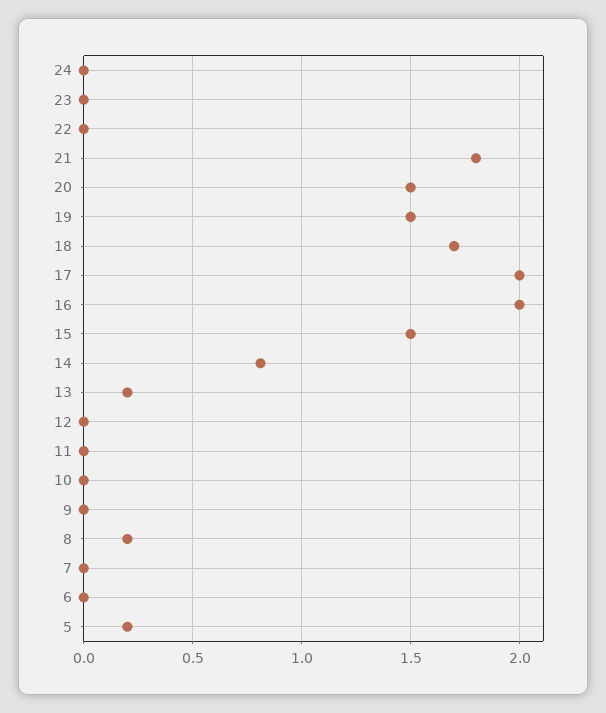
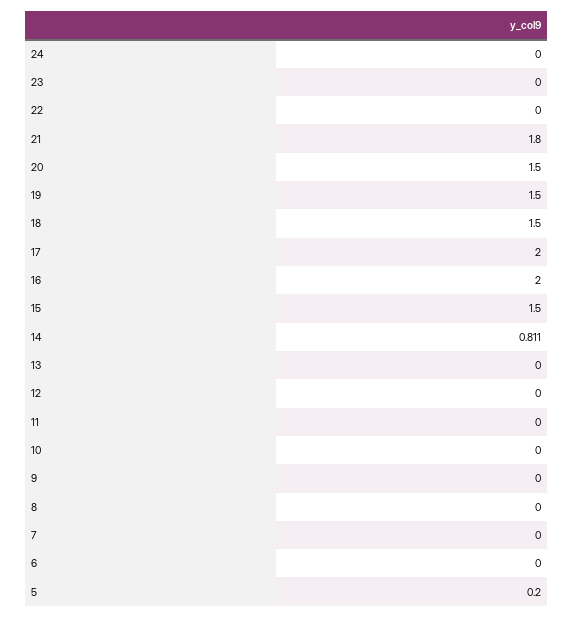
18: 1.7 -> 1.5
13: 0.2 -> 0
8: 0.2 -> 0

